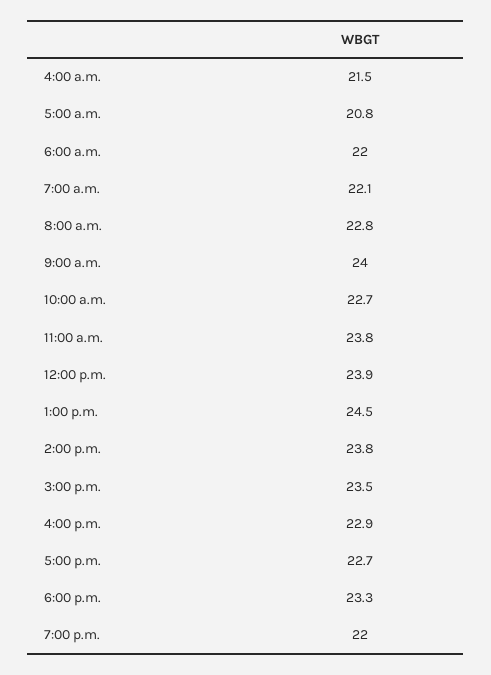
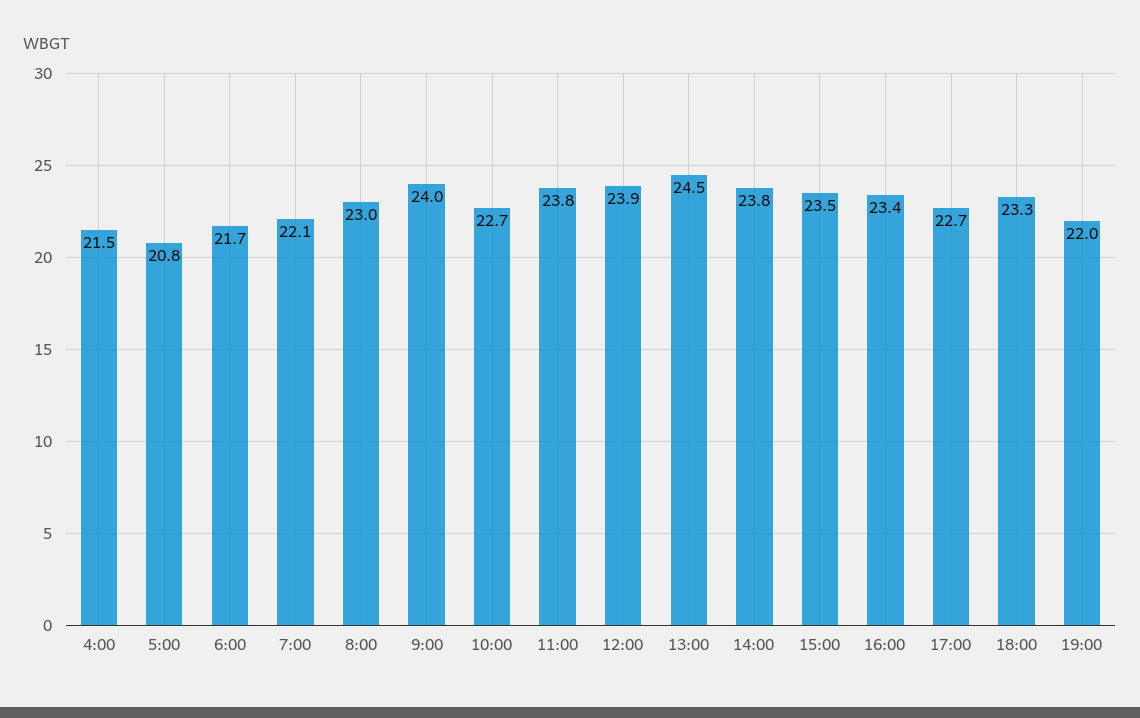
6:00 a.m.: 22 -> 21.7
8:00 a.m.: 22.8 -> 23
4:00 p.m.: 22.9 -> 23.4

